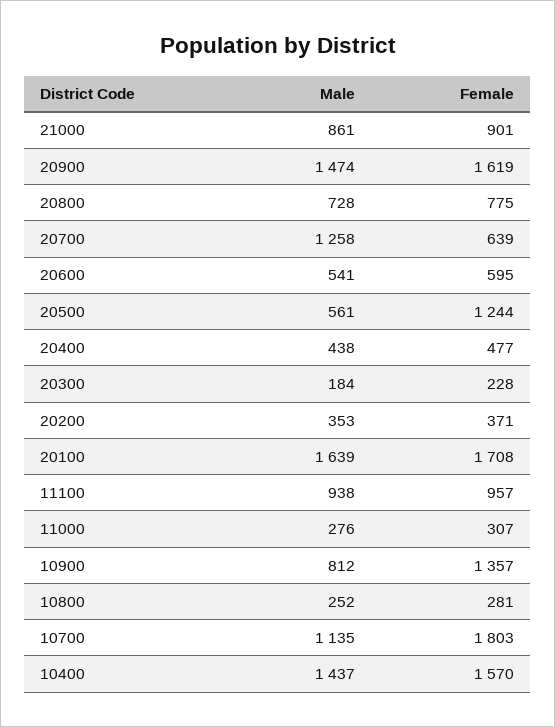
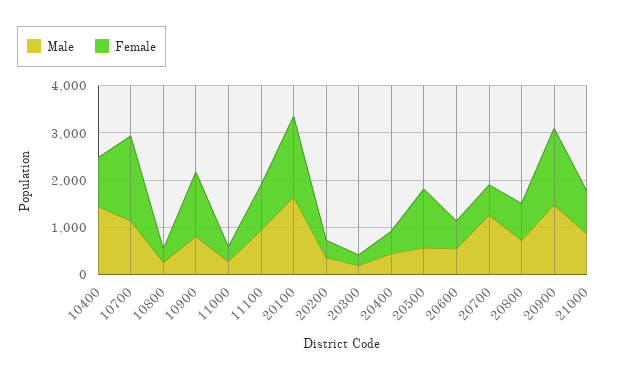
Female, 10400: 1570 -> 1000

